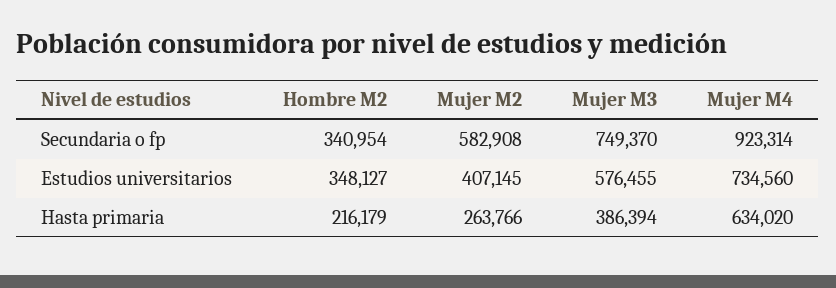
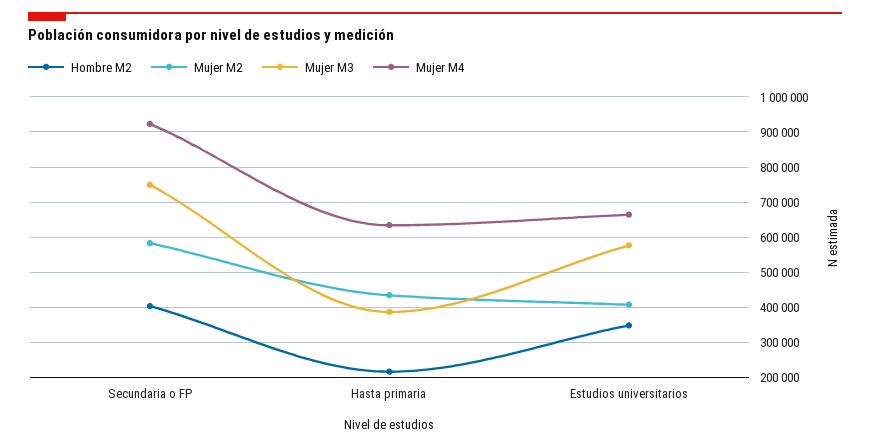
Hombre M2, Secundaria o fp: 340954 -> 400000
Mujer M4, Estudios universitarios: 734560 -> 660000
Mujer M2, Hasta primaria: 263766 -> 440000

